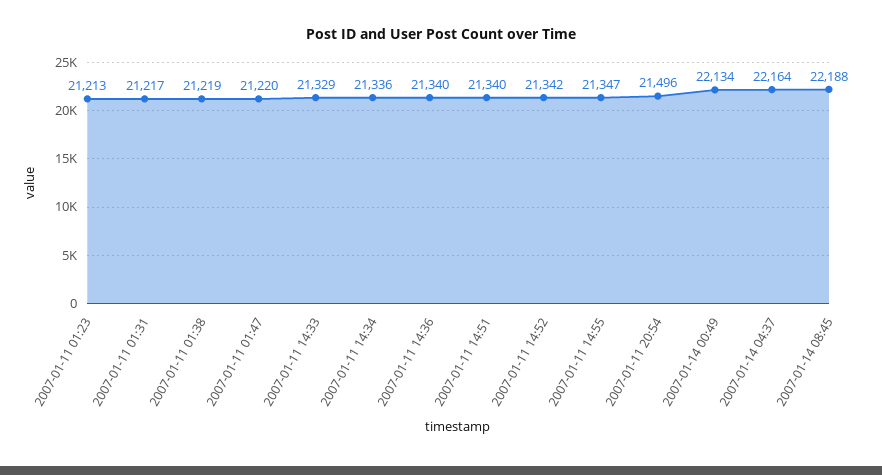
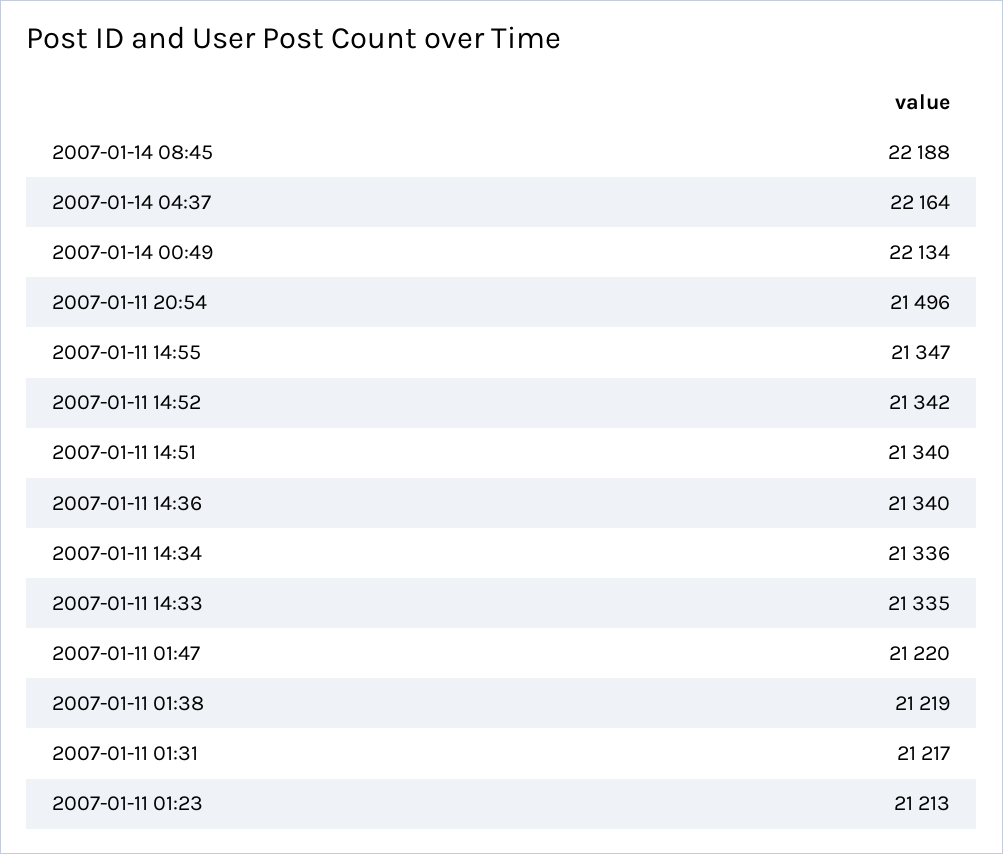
2007-01-11 14:33: 21329 -> 21335

